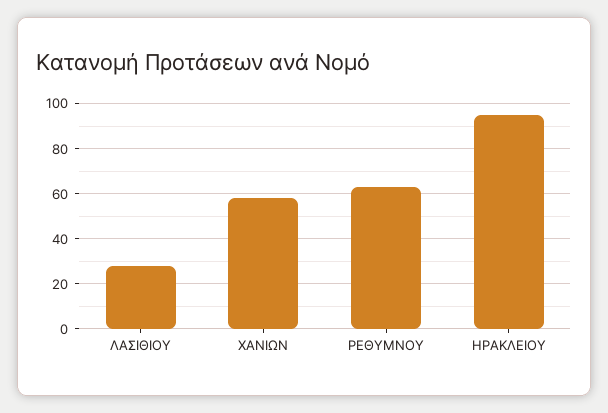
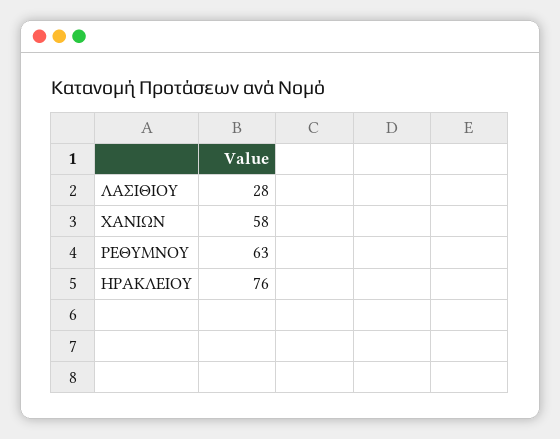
ΗΡΑΚΛΕΙΟΥ: 95 -> 76

